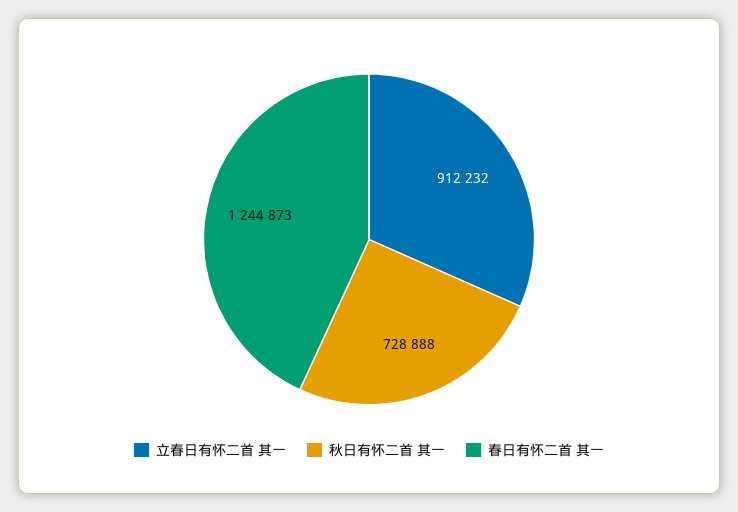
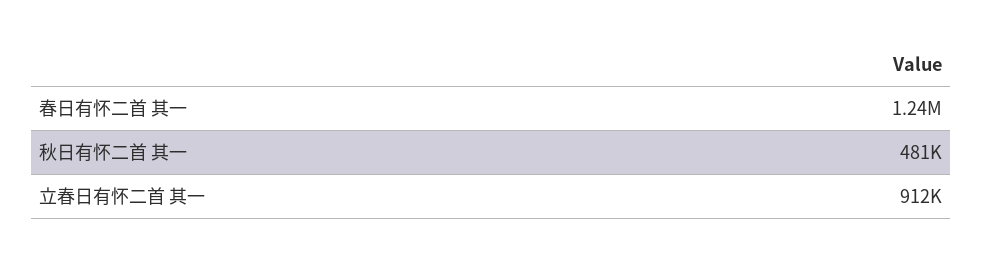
秋日有怀二首 其一: 728888 -> 481000

